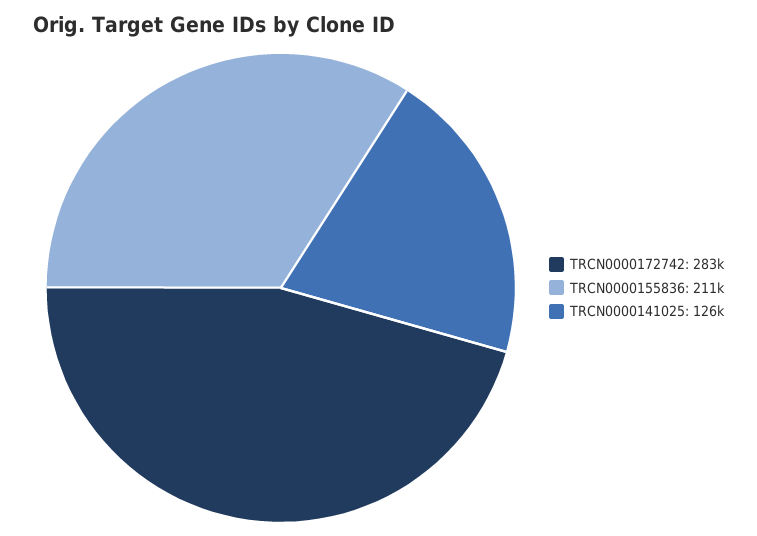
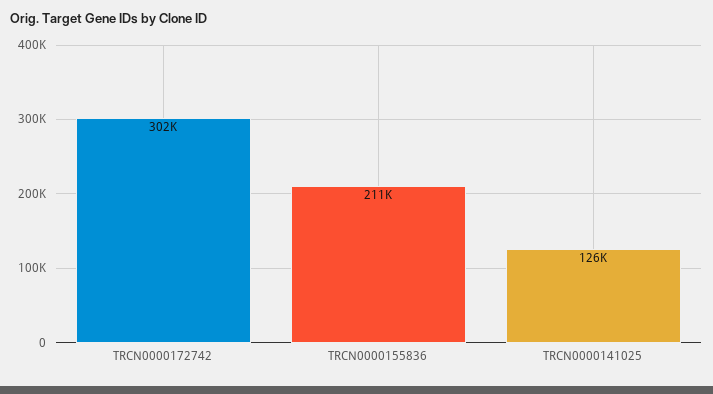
TRCN0000172742: 283000 -> 302000

